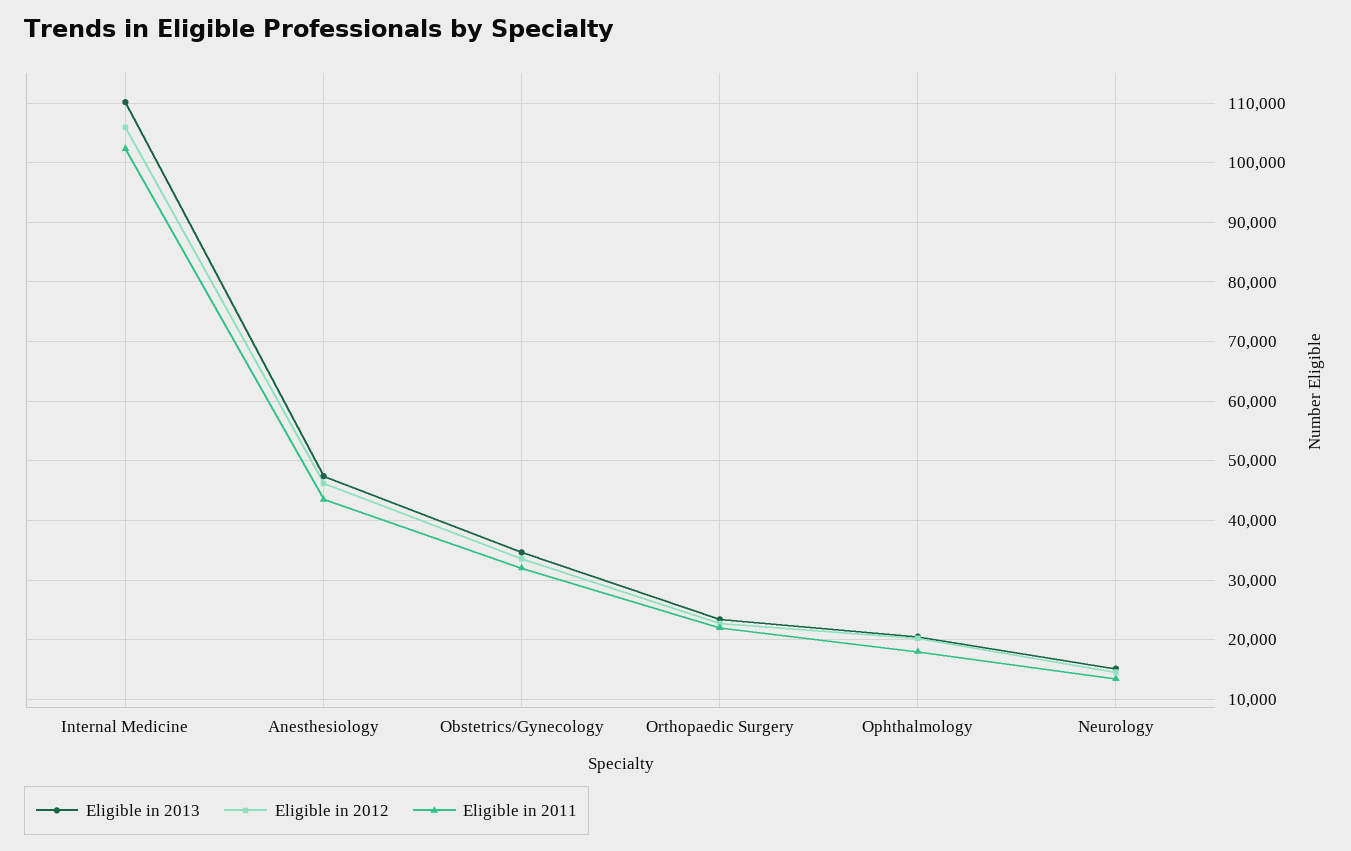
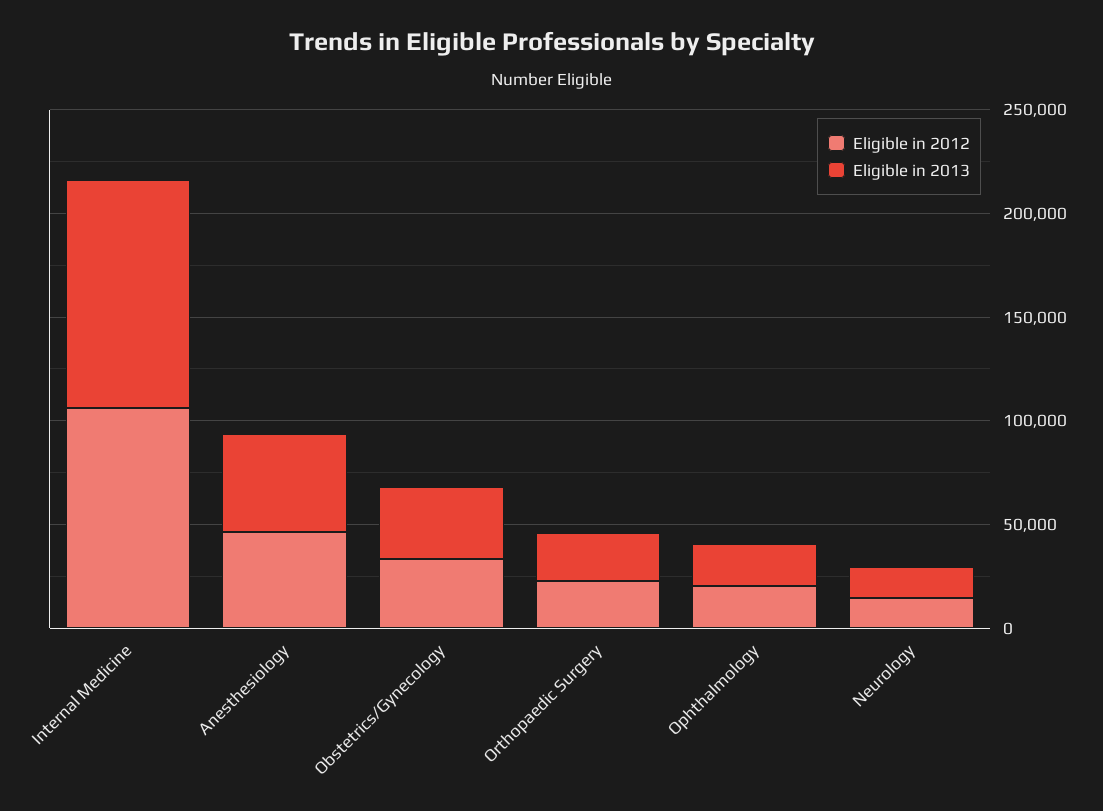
Eligible in 2011, Internal Medicine: 102000 -> none
Eligible in 2011, Anesthesiology: 44000 -> none
Eligible in 2011, Obstetrics/Gynecology: 32000 -> none
Eligible in 2011, Orthopaedic Surgery: 22000 -> none
Eligible in 2011, Ophthalmology: 18000 -> none
Eligible in 2011, Neurology: 14000 -> none

